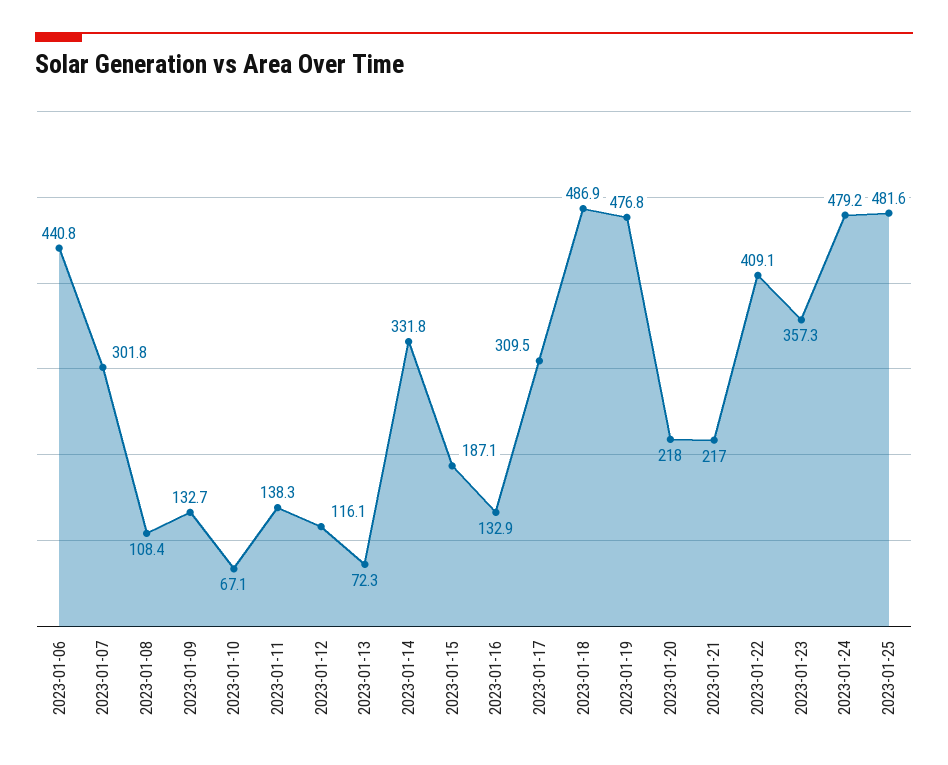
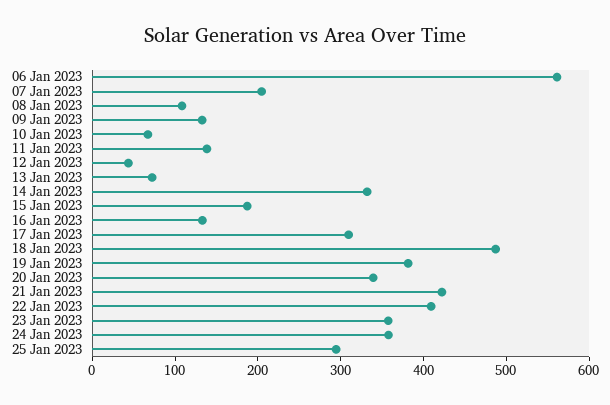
2023-01-06: 440.8 -> 560
2023-01-07: 301.8 -> 200
2023-01-12: 116.1 -> 40
2023-01-19: 476.8 -> 380
2023-01-20: 218 -> 340
2023-01-21: 217 -> 420
2023-01-24: 479.2 -> 360
2023-01-25: 481.6 -> 300

